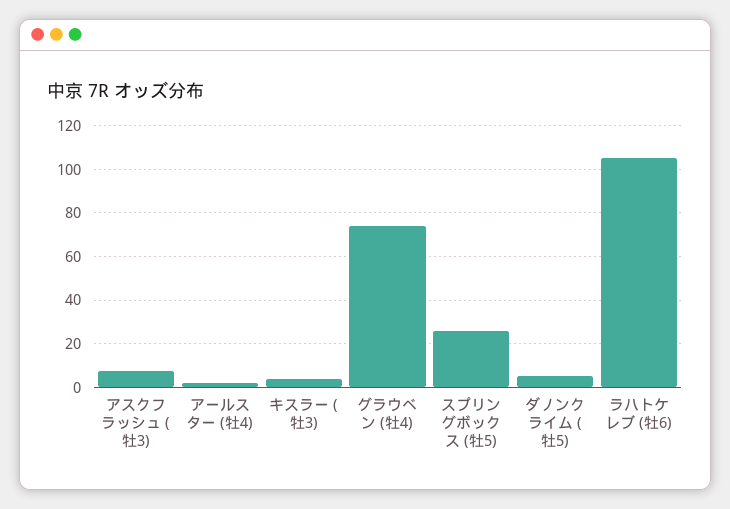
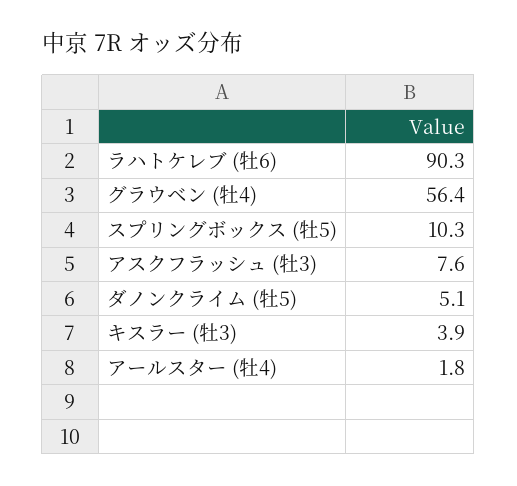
グラウベン (牡4): 75 -> 56.4
スプリングボックス (牡5): 25 -> 10.3
ラハトケレブ (牡6): 105 -> 90.3

